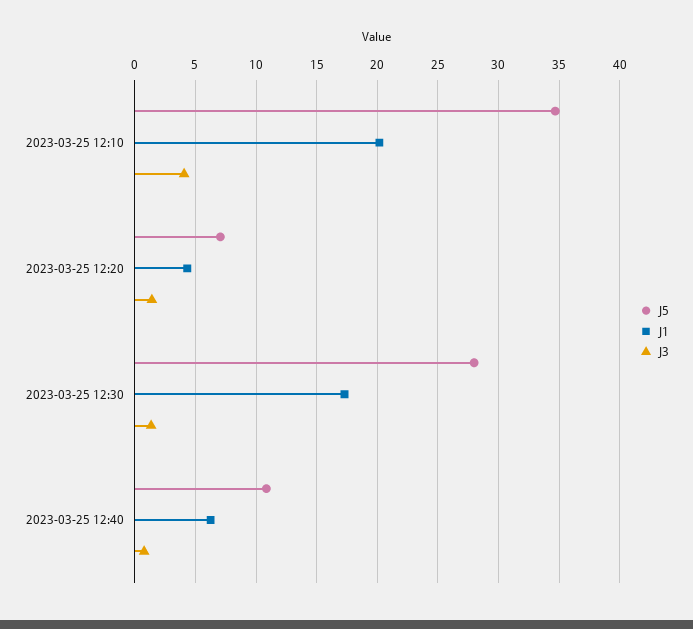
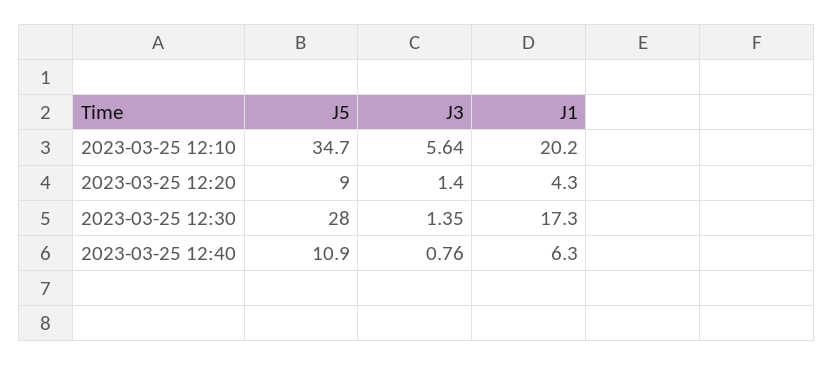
J3, 2023-03-25 12:10: 4 -> 5.64
J5, 2023-03-25 12:20: 7 -> 9

